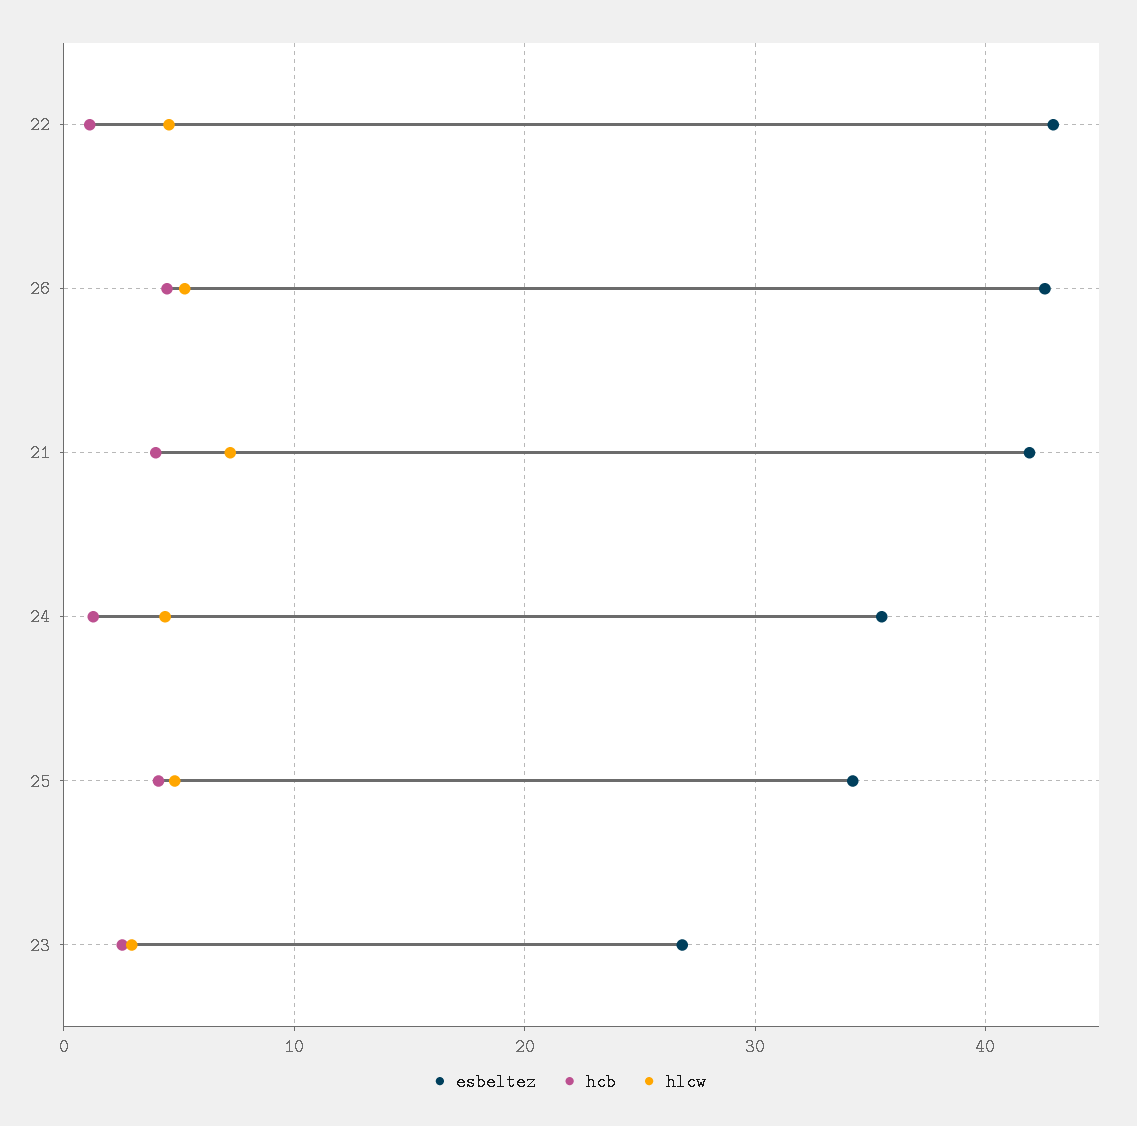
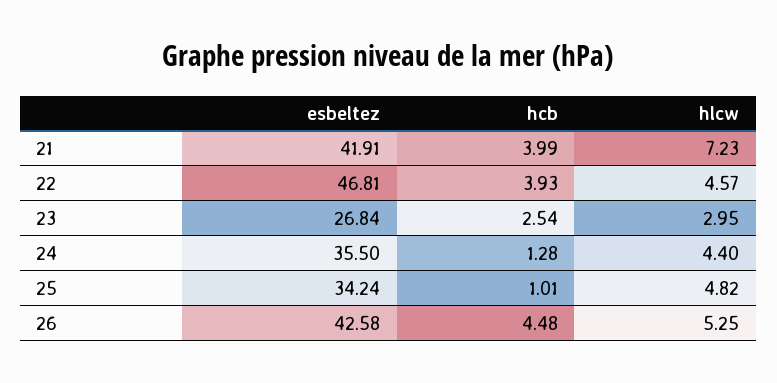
esbeltez, 22: 43 -> 46.81
hcb, 22: 1 -> 3.93
hcb, 25: 4 -> 1.01

